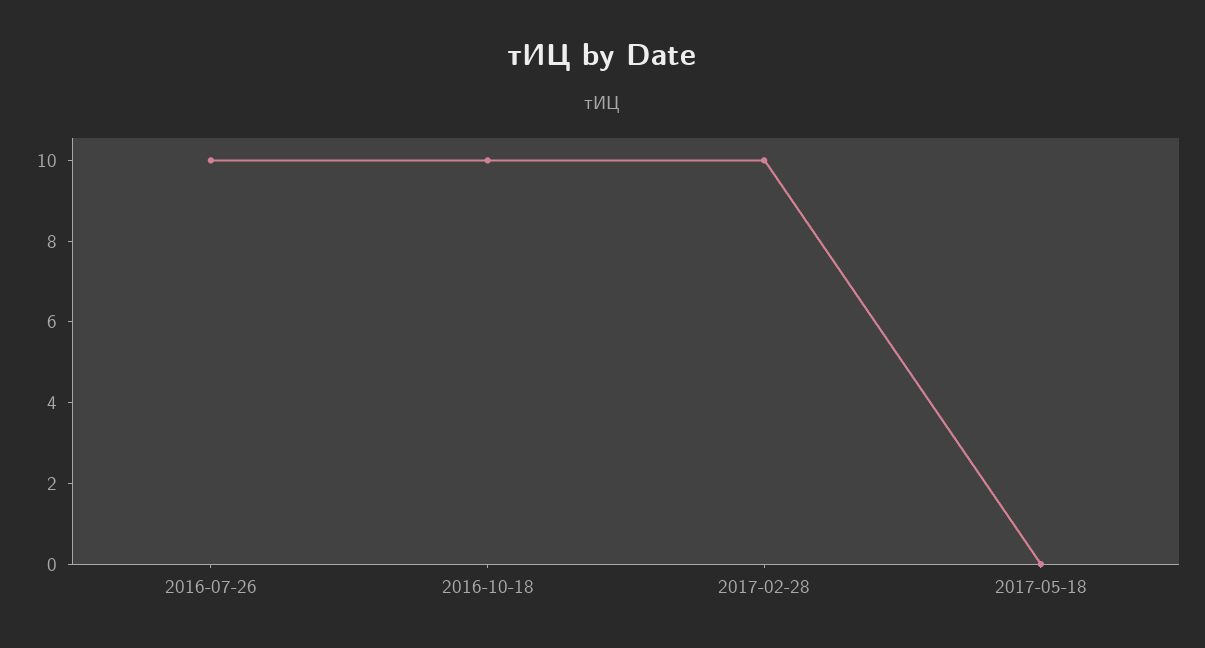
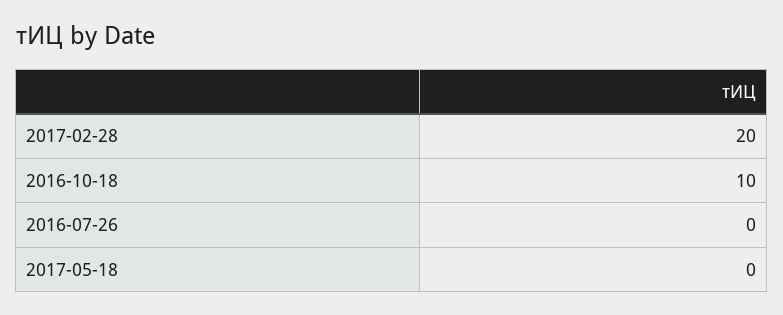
2016-07-26: 10 -> 0
2017-02-28: 10 -> 20

